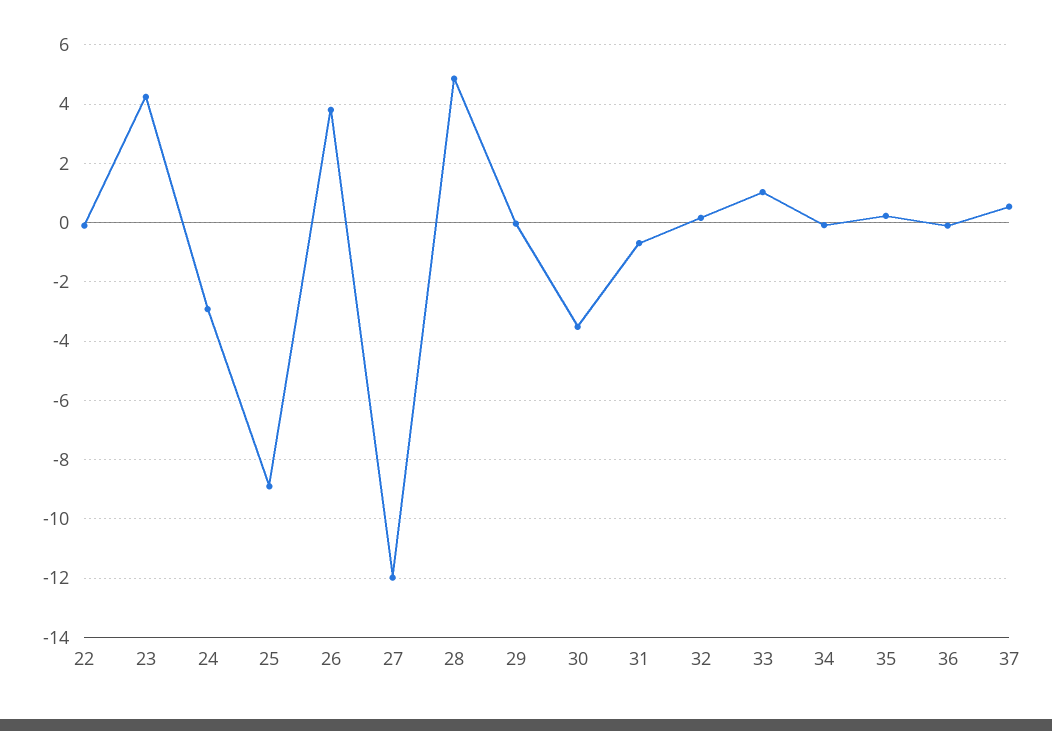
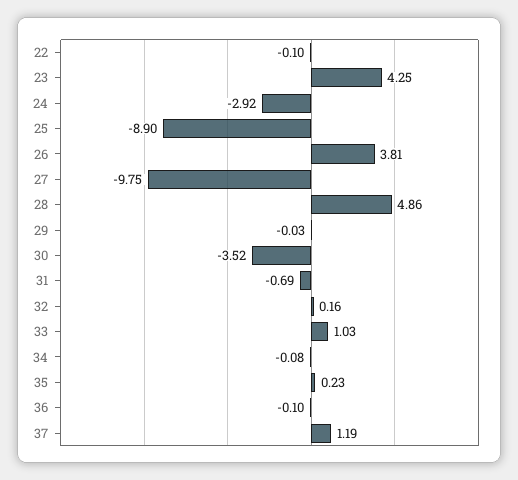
27: -12 -> -9.75
37: 0.5 -> 1.19

